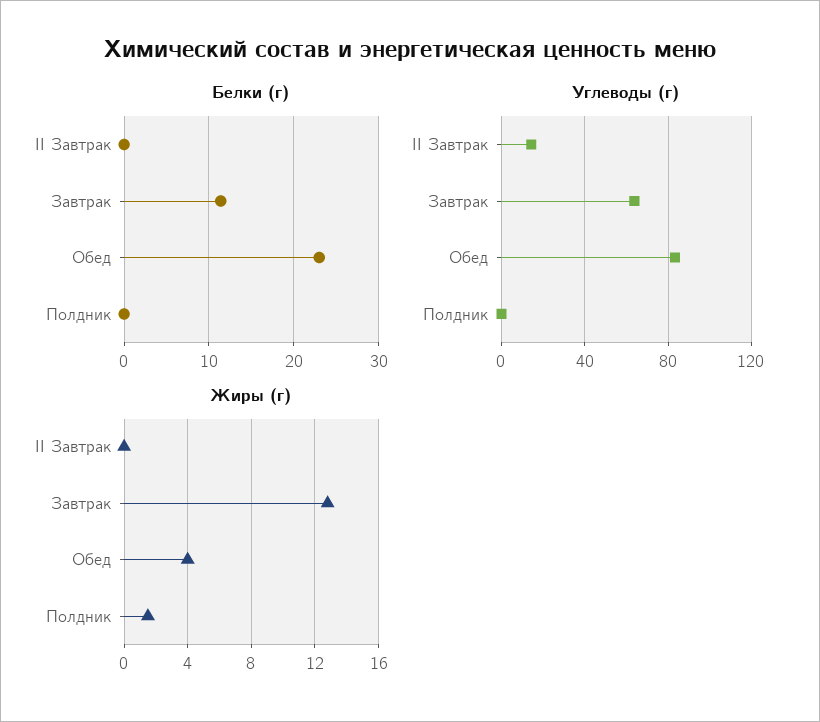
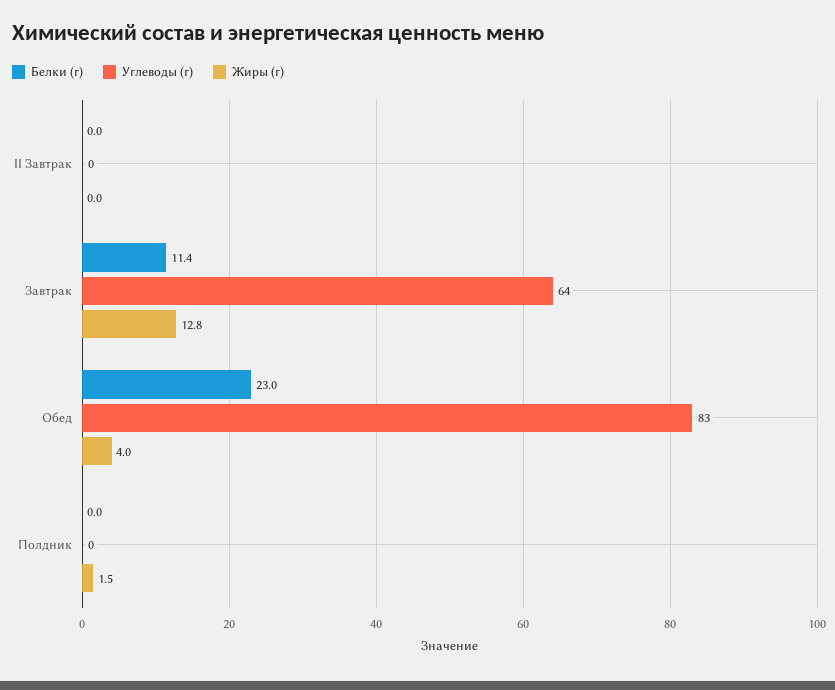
Углеводы (г), II Завтрак: 15 -> 0

